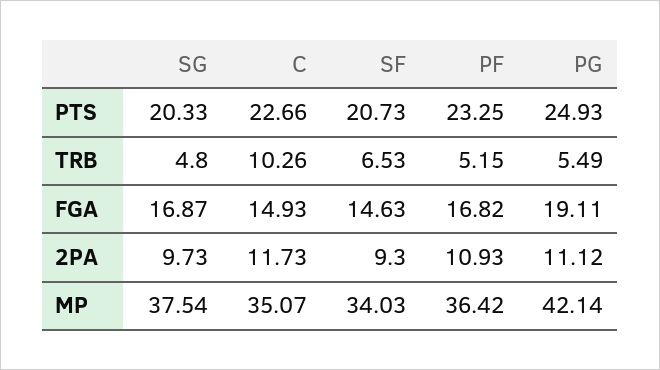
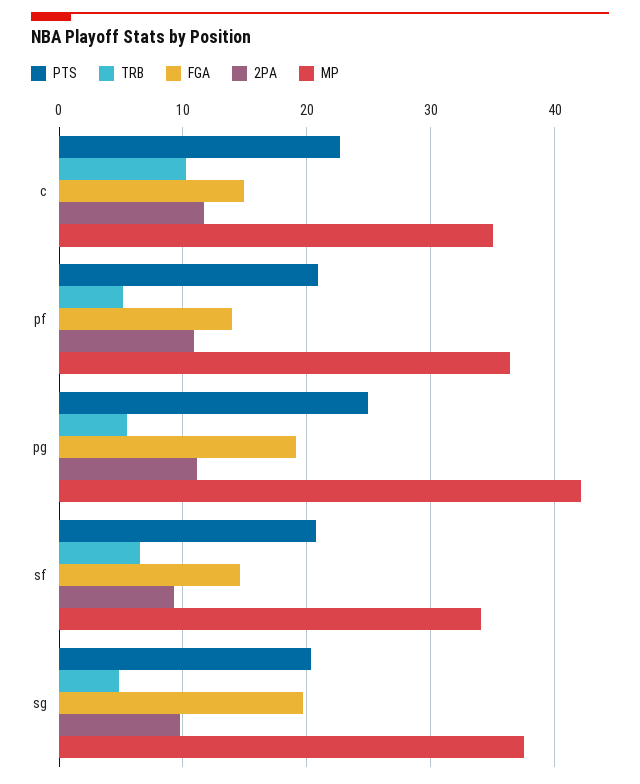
PTS, PF: 23.25 -> 21
FGA, SG: 16.87 -> 20
FGA, PF: 16.82 -> 14

